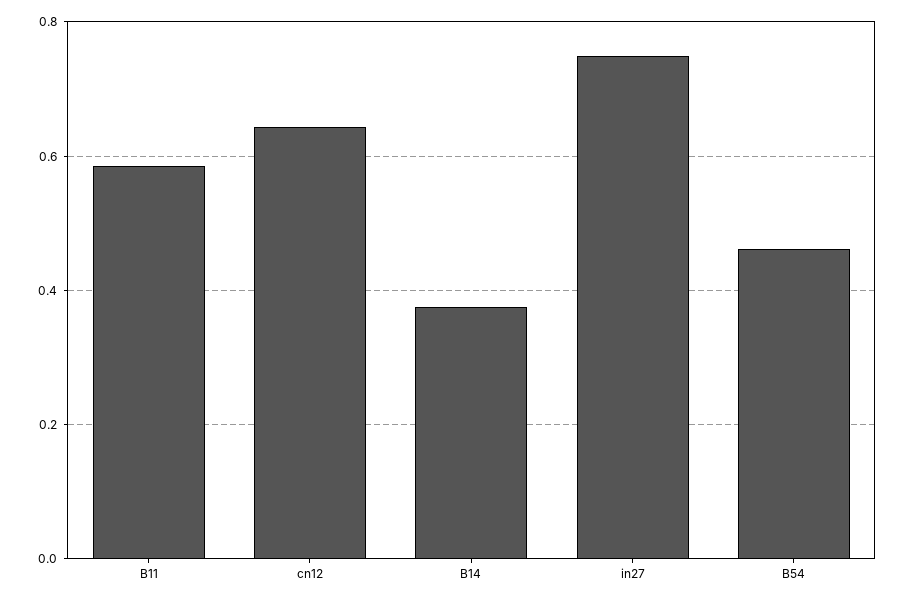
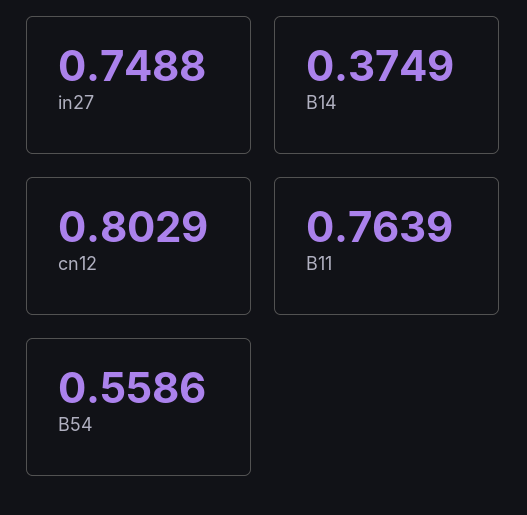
B11: 0.58 -> 0.7639
cn12: 0.64 -> 0.8029
B54: 0.46 -> 0.5586

